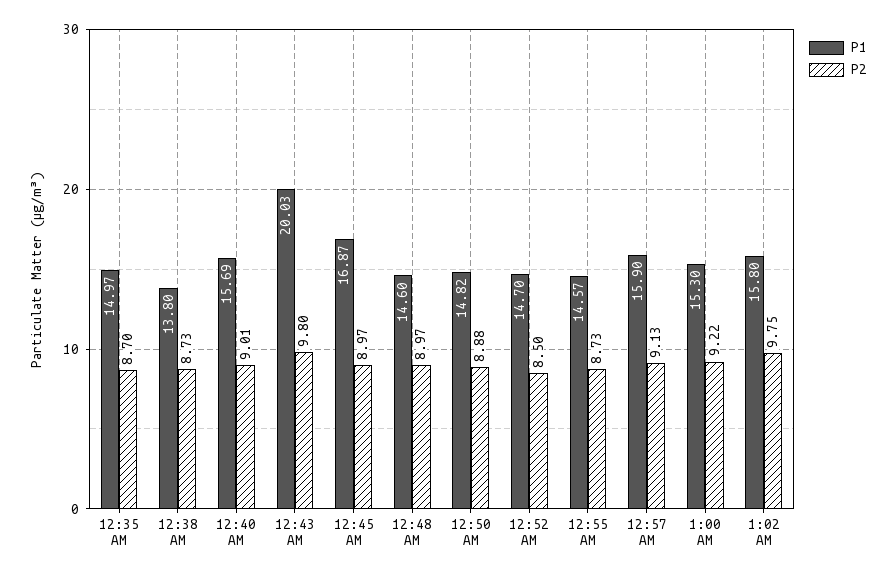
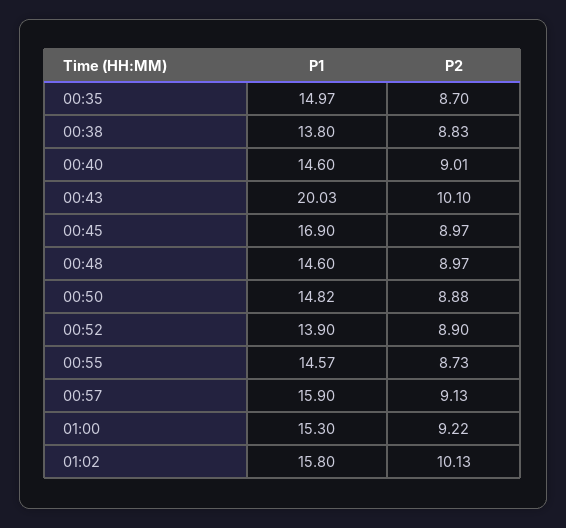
P2, 12:38 AM: 8.73 -> 8.83
P1, 12:40 AM: 15.69 -> 14.6
P2, 12:43 AM: 9.8 -> 10.1
P1, 12:45 AM: 16.87 -> 16.9
P1, 12:52 AM: 14.7 -> 13.9
P2, 12:52 AM: 8.5 -> 8.9
P2, 1:02 AM: 9.75 -> 10.13

